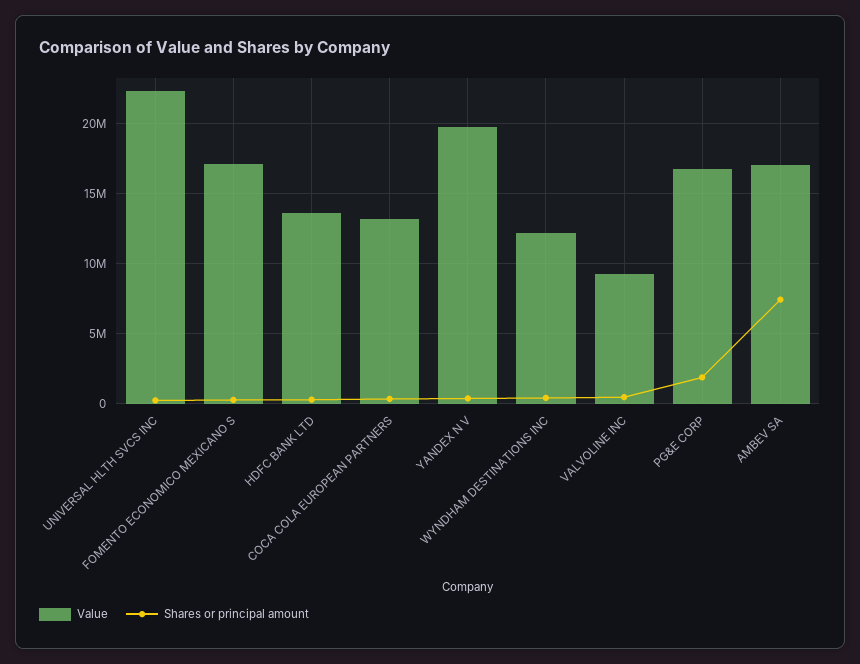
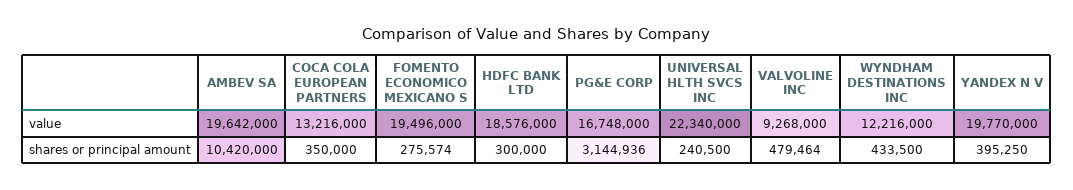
Value, FOMENTO ECONOMICO MEXICANO S: 17000000 -> 19496000
Value, HDFC BANK LTD: 13500000 -> 18576000
Shares or principal amount, PG&E CORP: 2000000 -> 3144936
Value, AMBEV SA: 17000000 -> 19642000
Shares or principal amount, AMBEV SA: 7500000 -> 10420000

